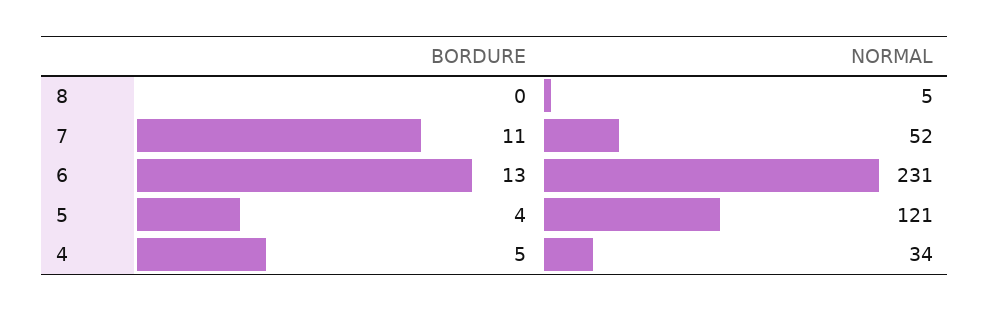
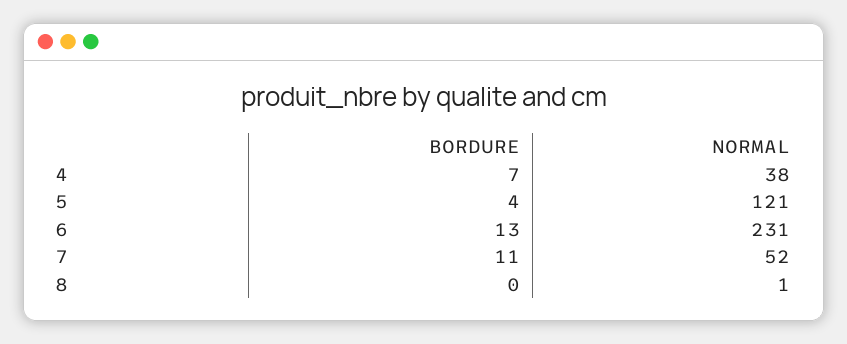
NORMAL, 8: 5 -> 1
BORDURE, 4: 5 -> 7
NORMAL, 4: 34 -> 38

